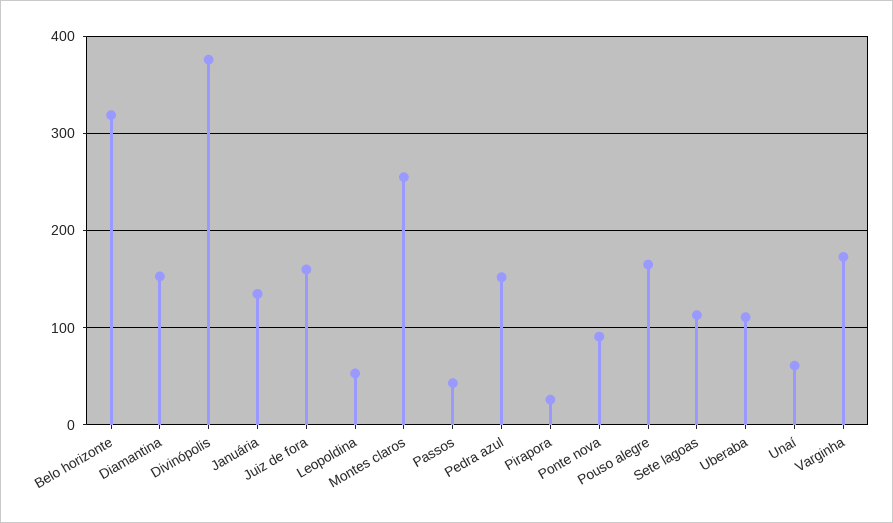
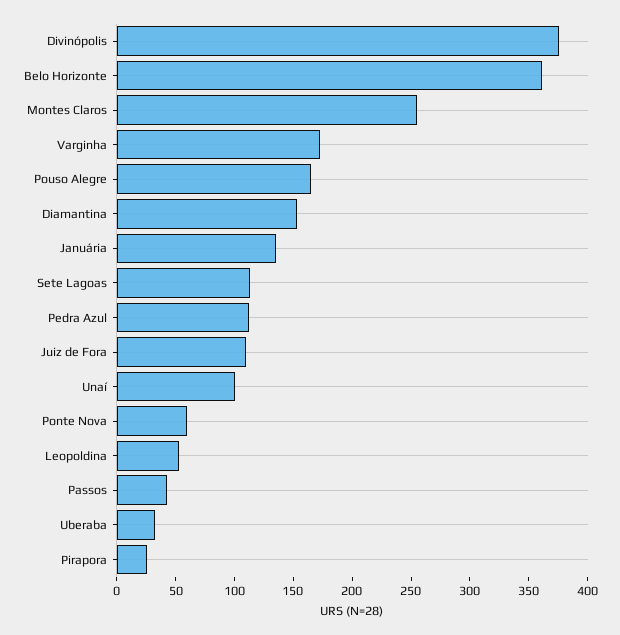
Belo horizonte: 320 -> 360
Juiz de fora: 160 -> 110
Pedra azul: 150 -> 110
Ponte nova: 90 -> 60
Uberaba: 110 -> 30
Unaí: 60 -> 100

